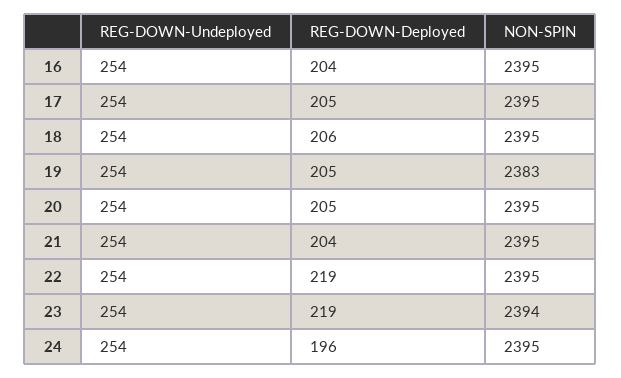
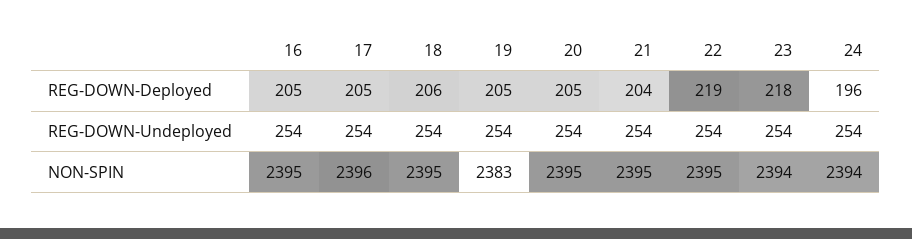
REG-DOWN-Deployed, 16: 204 -> 205
NON-SPIN, 17: 2395 -> 2396
REG-DOWN-Deployed, 23: 219 -> 218
NON-SPIN, 24: 2395 -> 2394

